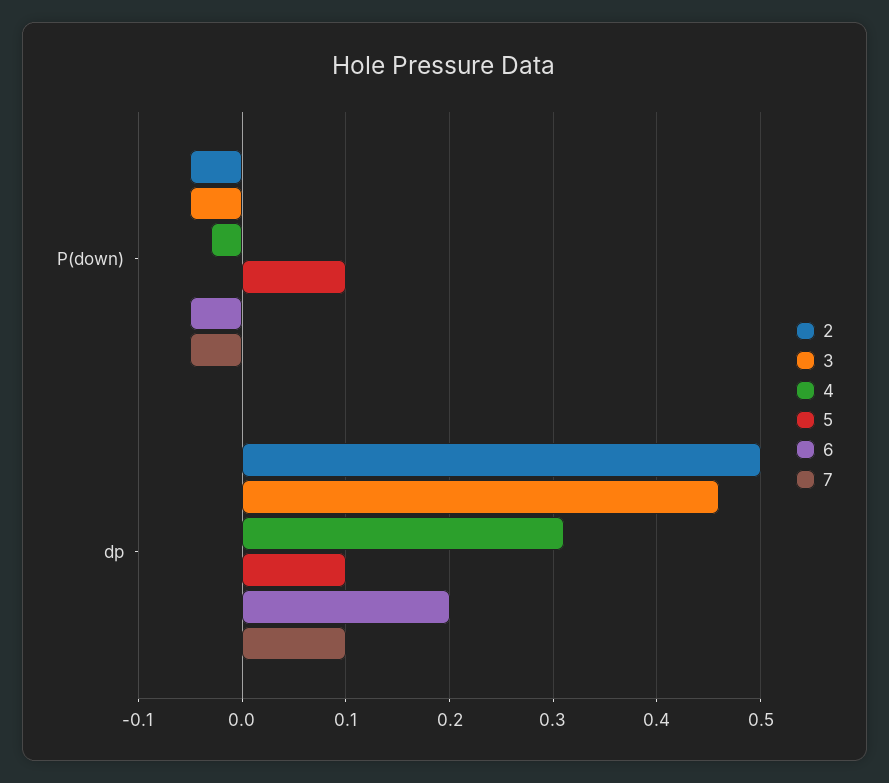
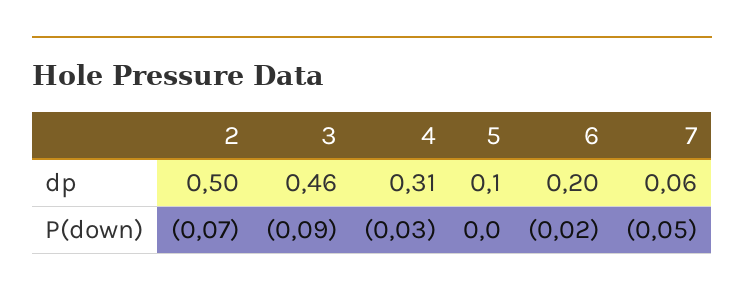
2, P(down): -0.05 -> -0.07
3, P(down): -0.05 -> -0.09
5, P(down): 0.1 -> 0
6, P(down): -0.05 -> -0.02
7, dp: 0.1 -> 0.06

